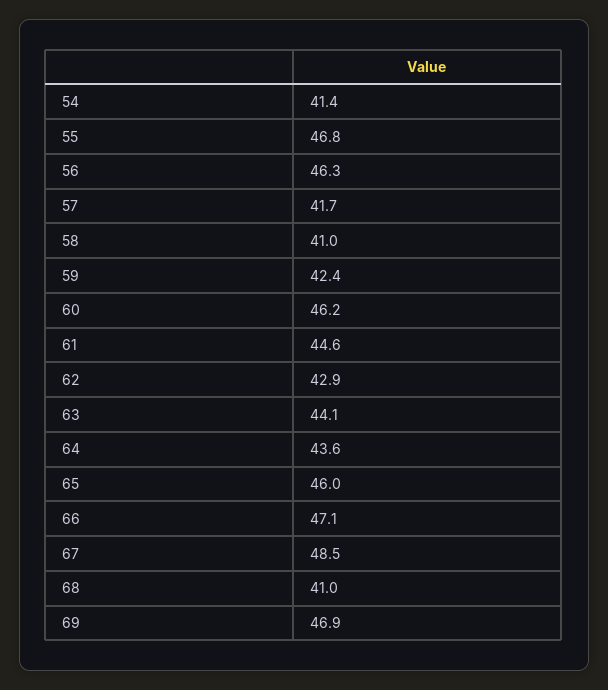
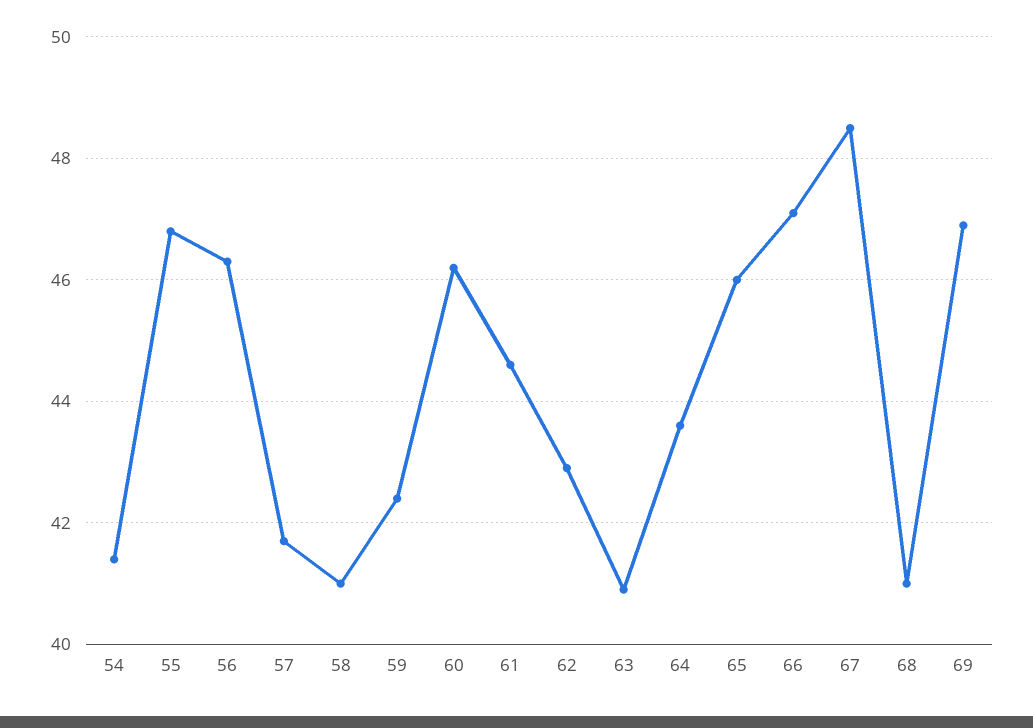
63: 44.1 -> 41

